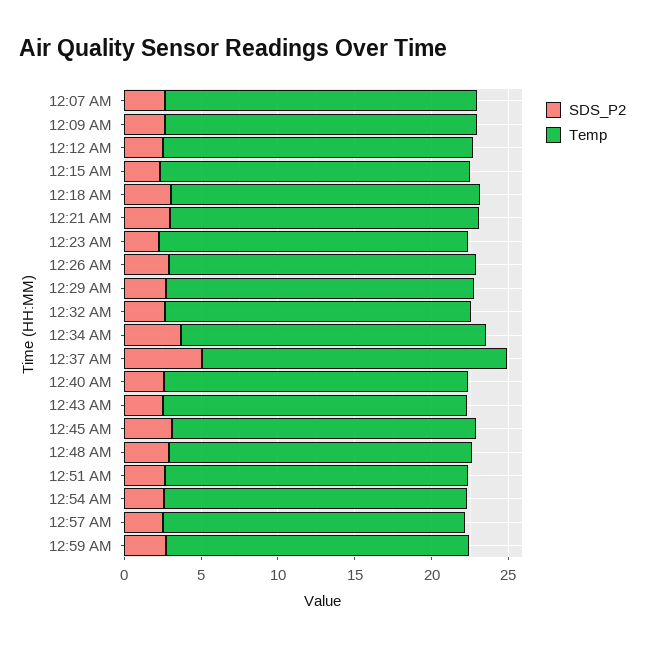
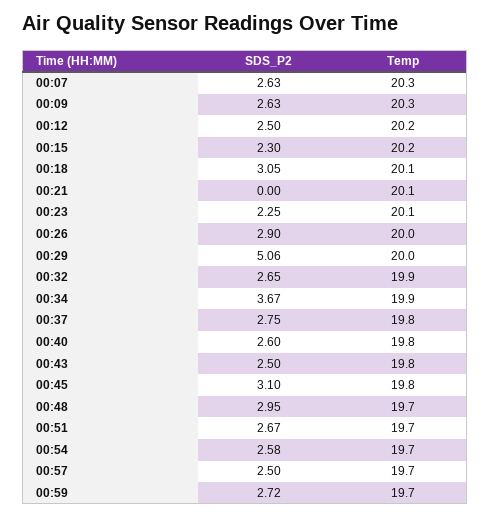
SDS_P2, 12:21 AM: 3 -> 0
SDS_P2, 12:29 AM: 3 -> 5.06
SDS_P2, 12:37 AM: 5 -> 2.75

